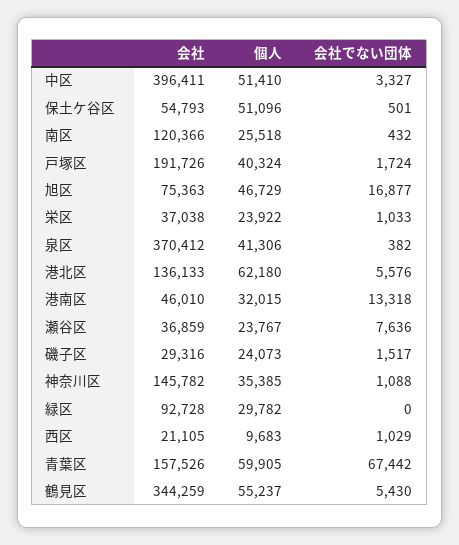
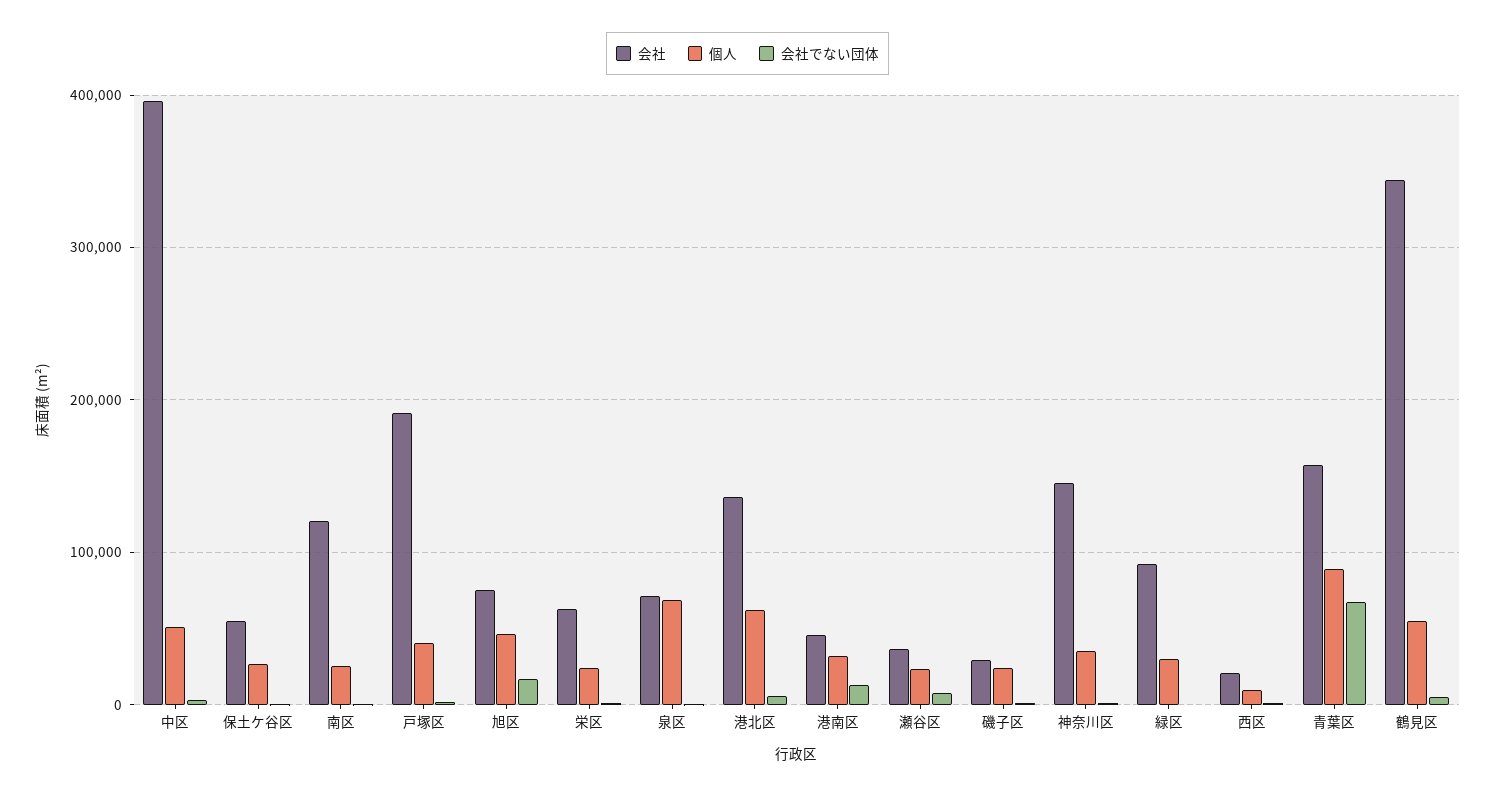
個人, 保土ケ谷区: 51096 -> 30000
会社, 栄区: 37038 -> 60000
会社, 泉区: 370412 -> 70000
個人, 泉区: 41306 -> 70000
個人, 青葉区: 59905 -> 90000

